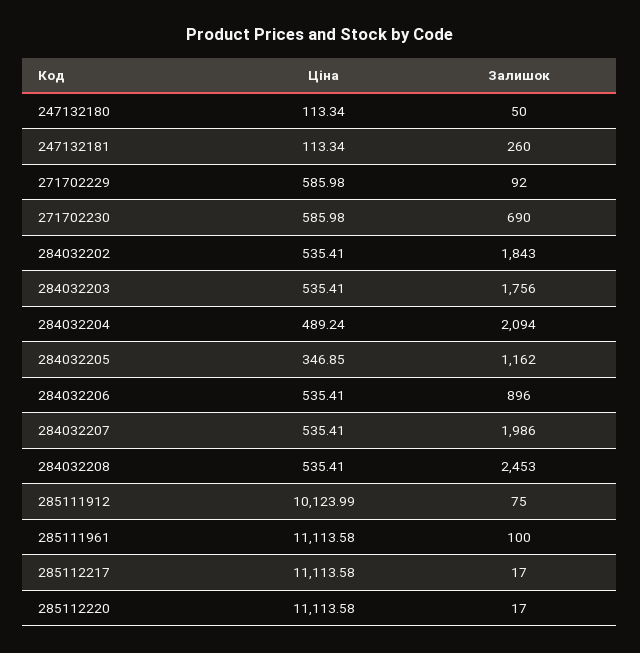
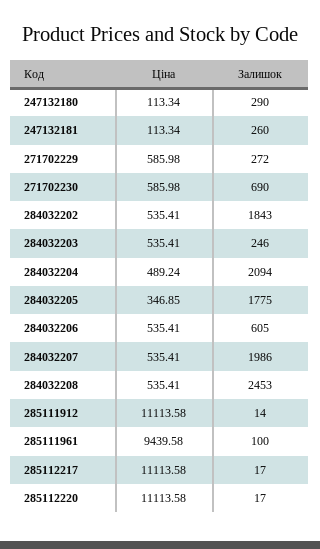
Залишок, 247132180: 50 -> 290
Залишок, 271702229: 92 -> 272
Залишок, 284032203: 1756 -> 246
Залишок, 284032205: 1162 -> 1775
Залишок, 284032206: 896 -> 605
Ціна, 285111912: 10123.99 -> 11113.58
Залишок, 285111912: 75 -> 14
Ціна, 285111961: 11113.58 -> 9439.58

